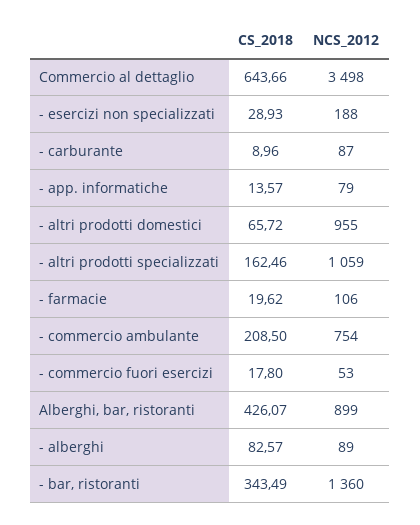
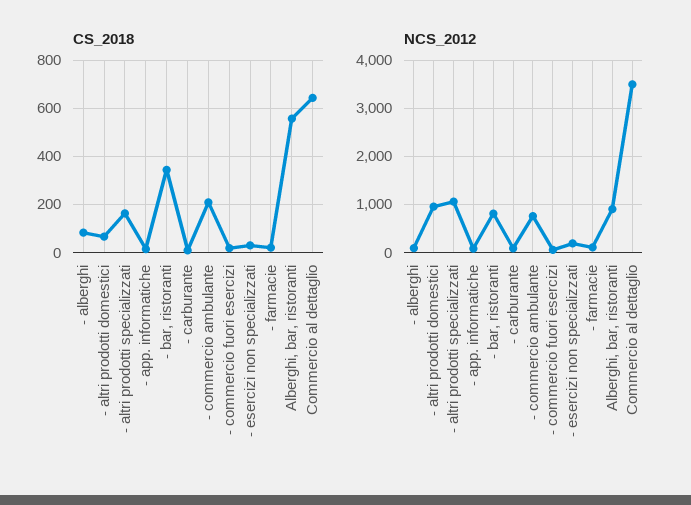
CS_2018, Alberghi, bar, ristoranti: 426.07 -> 550
NCS_2012, - bar, ristoranti: 1360 -> 800

